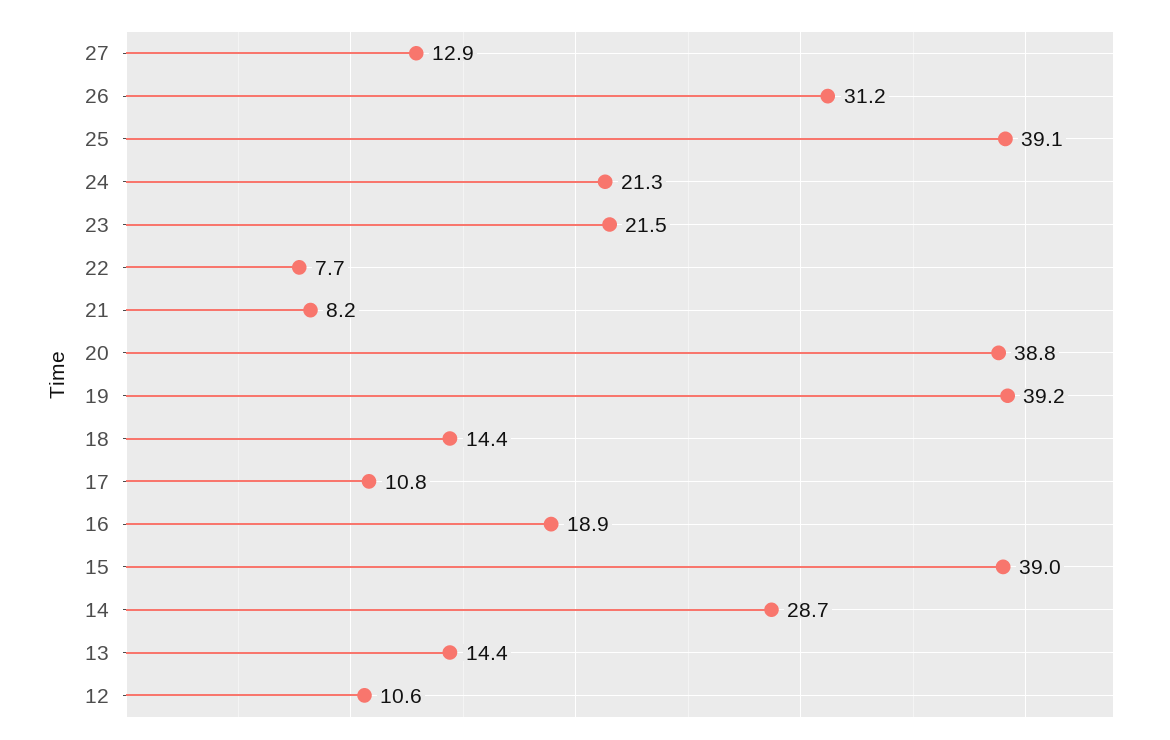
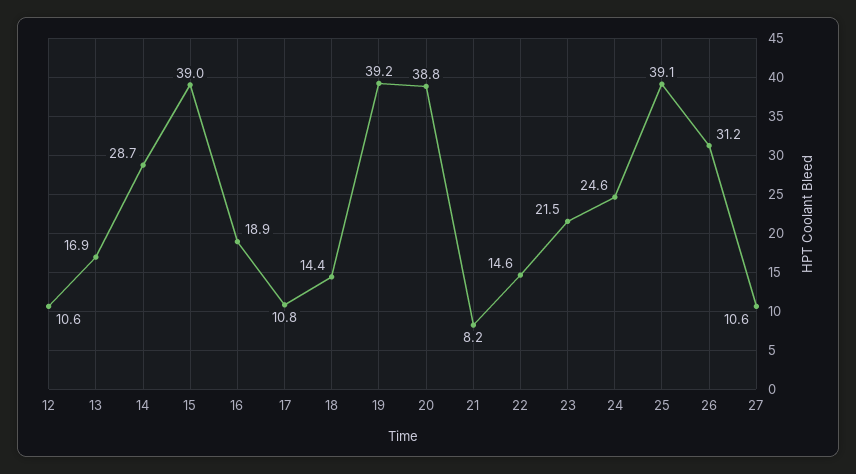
27: 12.9 -> 10.6
24: 21.3 -> 24.6
22: 7.7 -> 14.6
13: 14.4 -> 16.9

